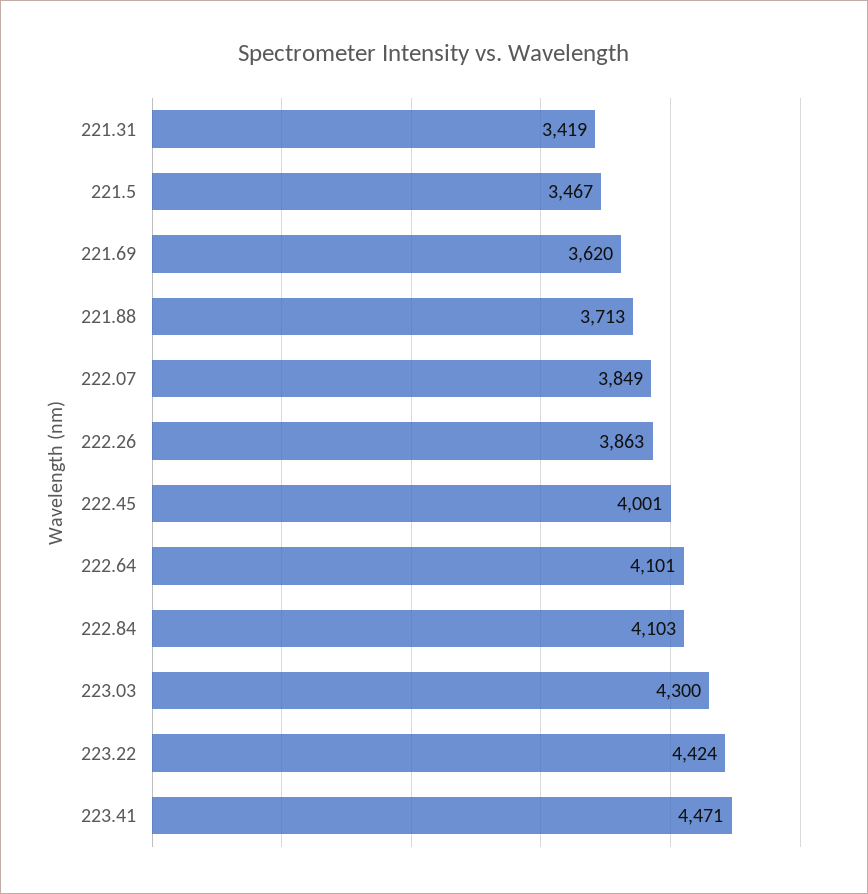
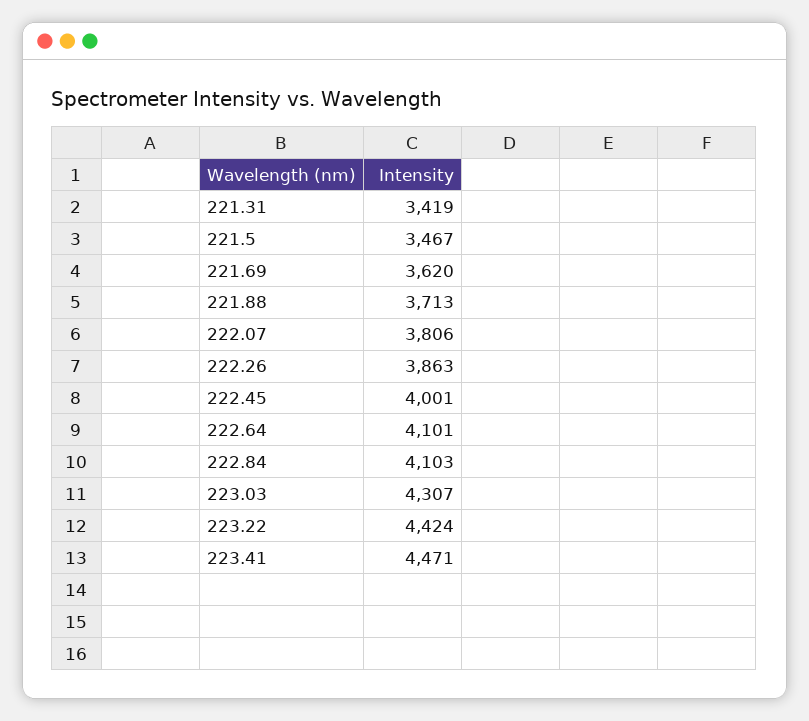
222.07: 3849 -> 3806
223.03: 4300 -> 4307

